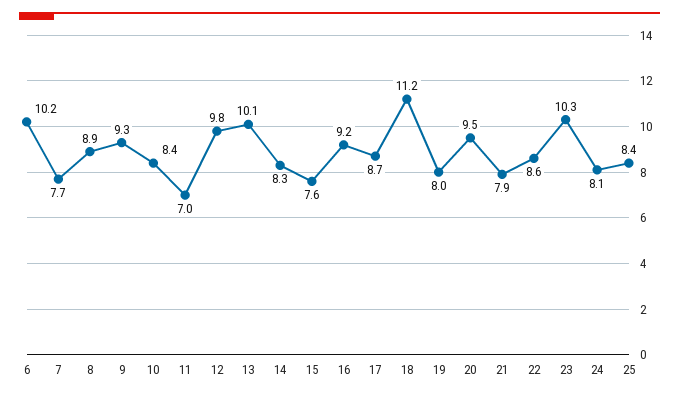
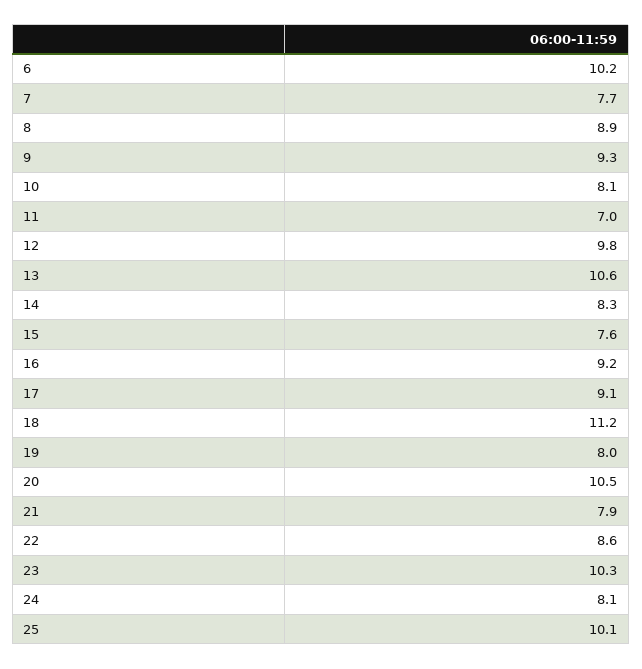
10: 8.4 -> 8.1
13: 10.1 -> 10.6
17: 8.7 -> 9.1
20: 9.5 -> 10.5
25: 8.4 -> 10.1

